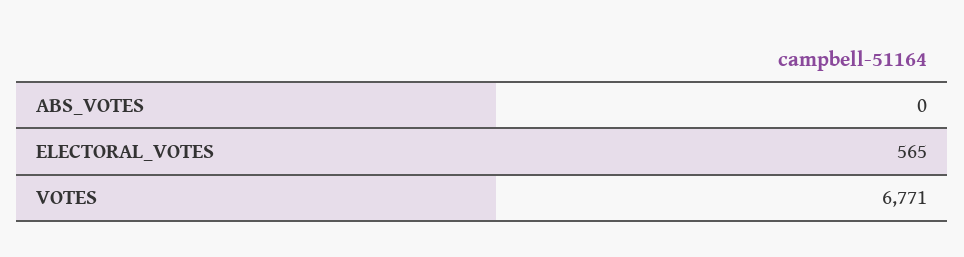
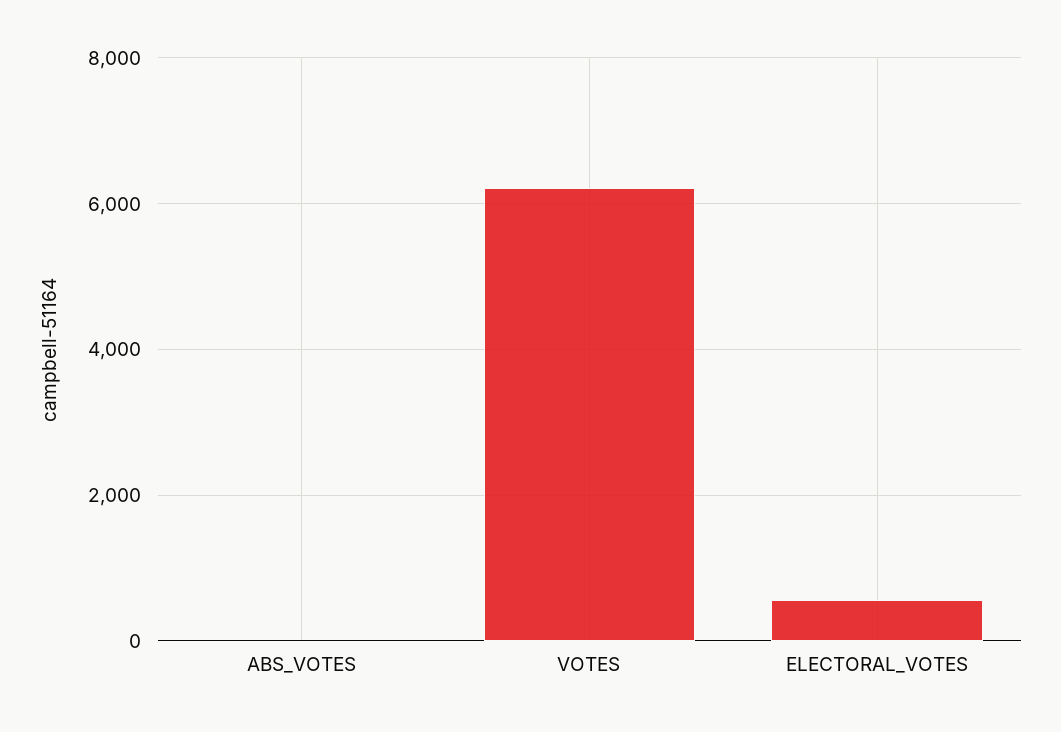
VOTES: 6771 -> 6200

